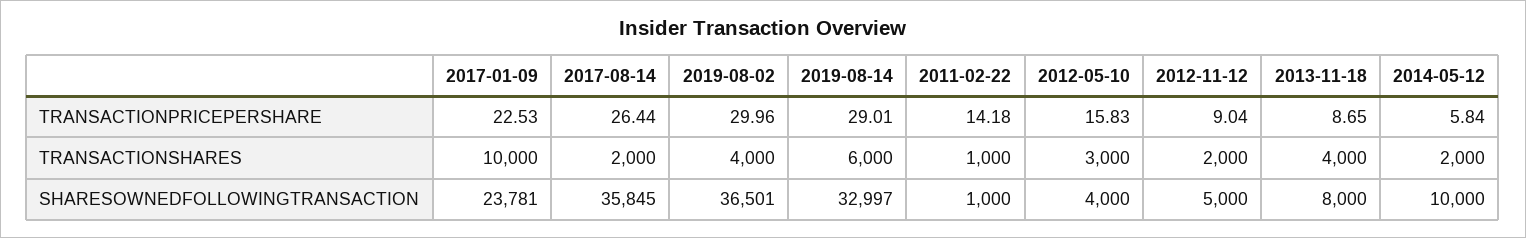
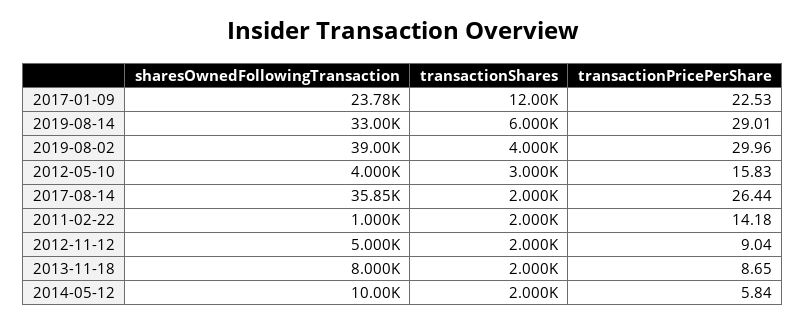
2017-01-09, TRANSACTIONSHARES: 10000 -> 12000
2011-02-22, TRANSACTIONSHARES: 1000 -> 2000
2013-11-18, TRANSACTIONSHARES: 4000 -> 2000
2019-08-02, SHARESOWNEDFOLLOWINGTRANSACTION: 36501 -> 39000

